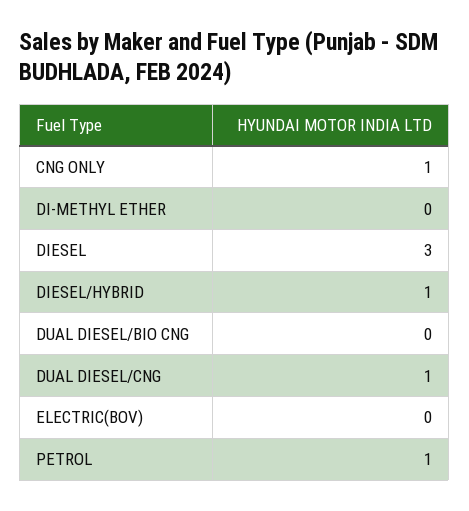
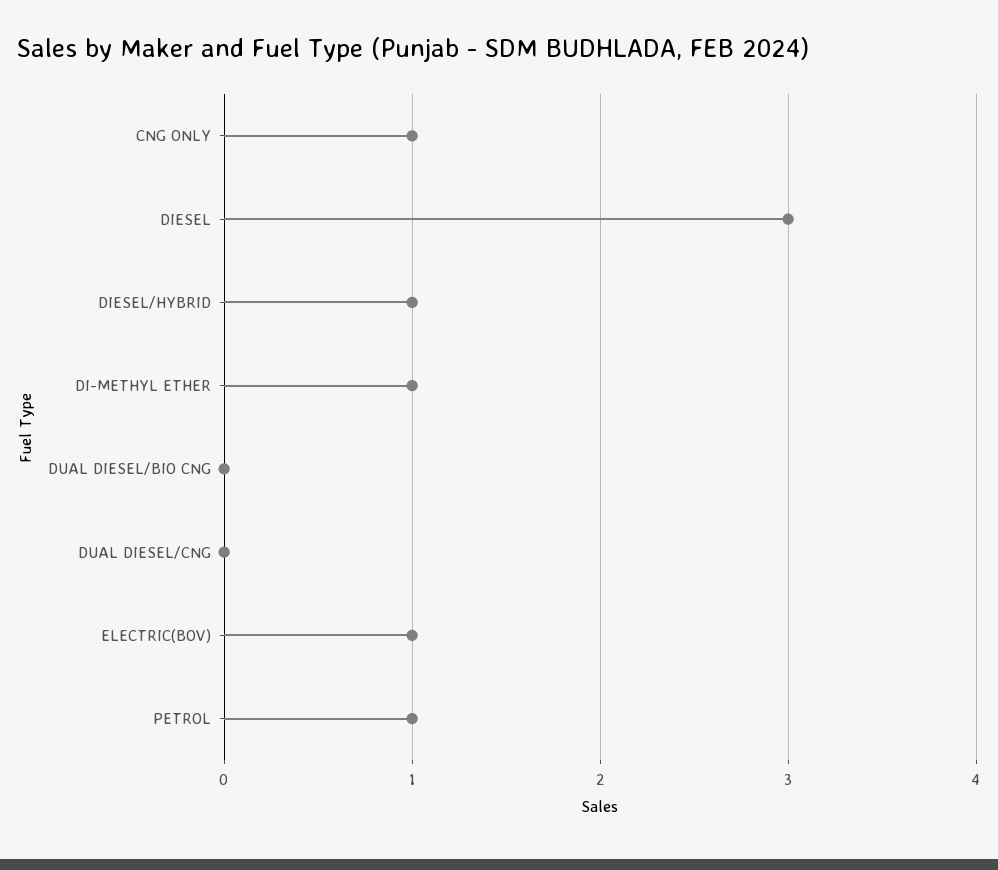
DI-METHYL ETHER: 0 -> 1
DUAL DIESEL/CNG: 1 -> 0
ELECTRIC(BOV): 0 -> 1

